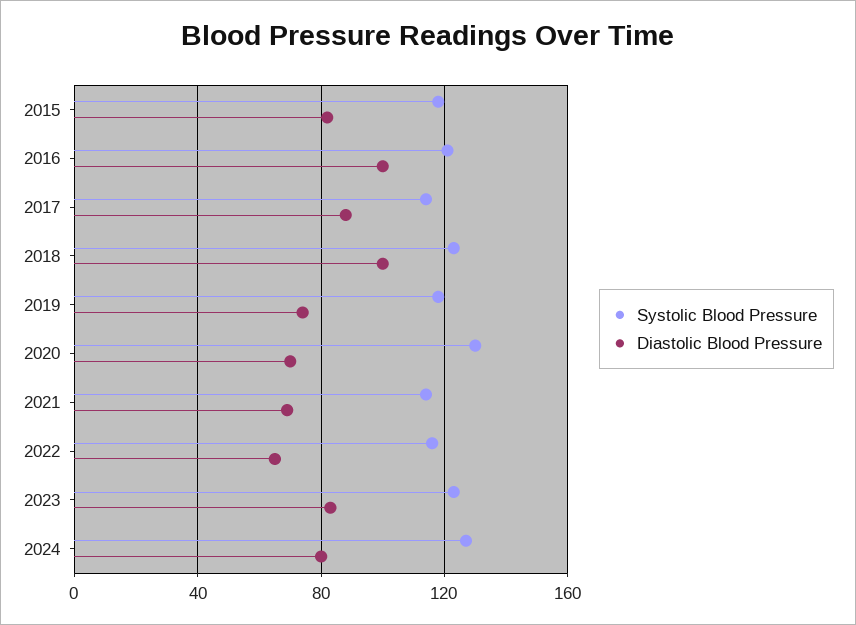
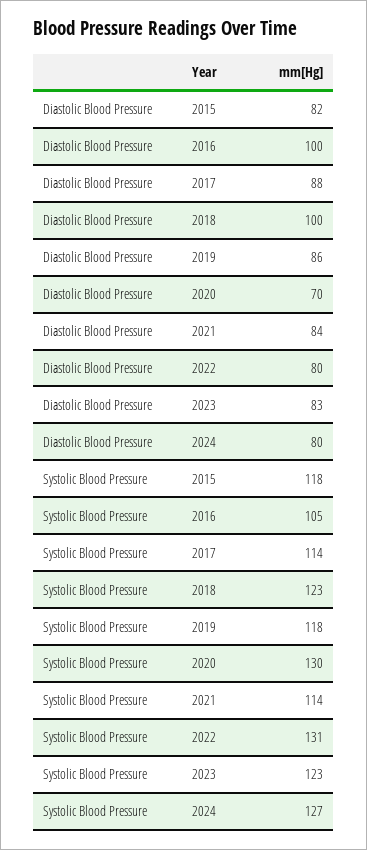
Systolic Blood Pressure, 2016: 120 -> 105
Diastolic Blood Pressure, 2019: 75 -> 86
Diastolic Blood Pressure, 2021: 70 -> 84
Systolic Blood Pressure, 2022: 115 -> 131
Diastolic Blood Pressure, 2022: 65 -> 80

